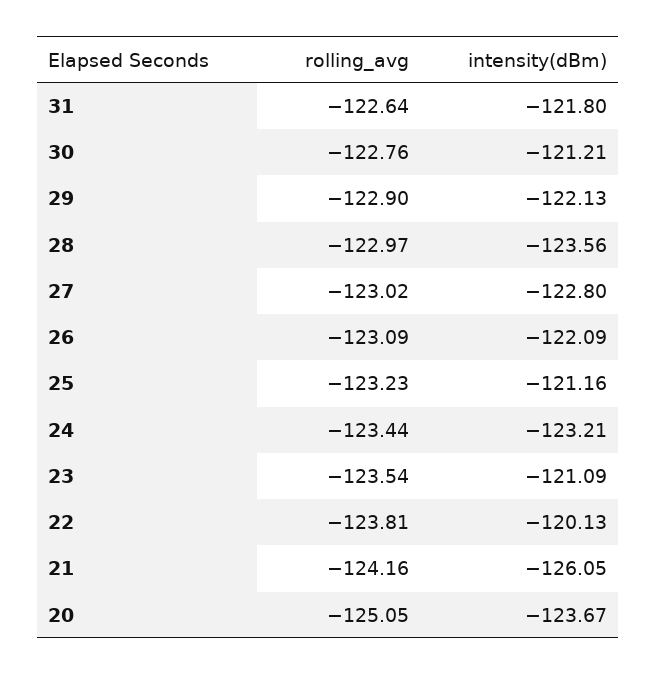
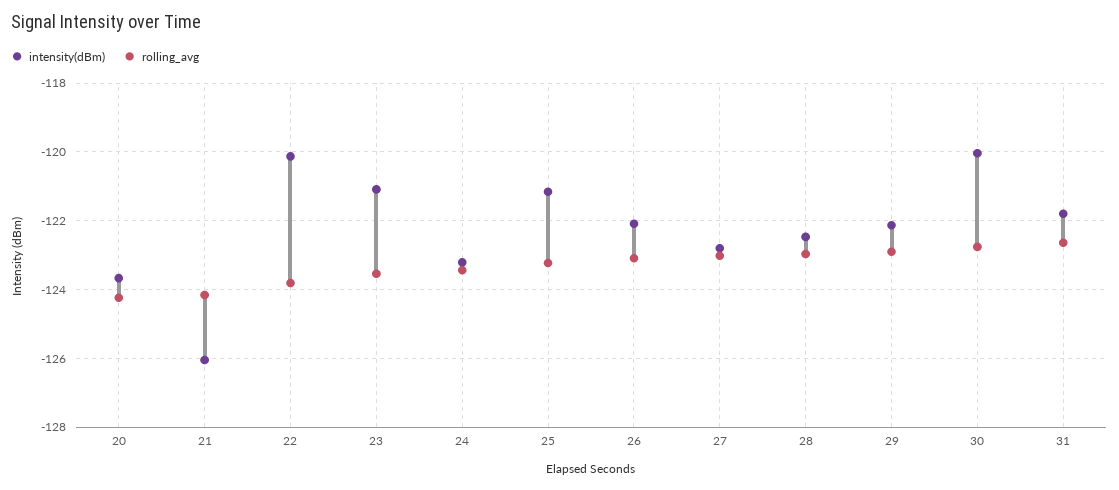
intensity(dBm), 30: -121.21 -> -120
intensity(dBm), 28: -123.56 -> -122.4
rolling_avg, 20: -125.05 -> -124.2

